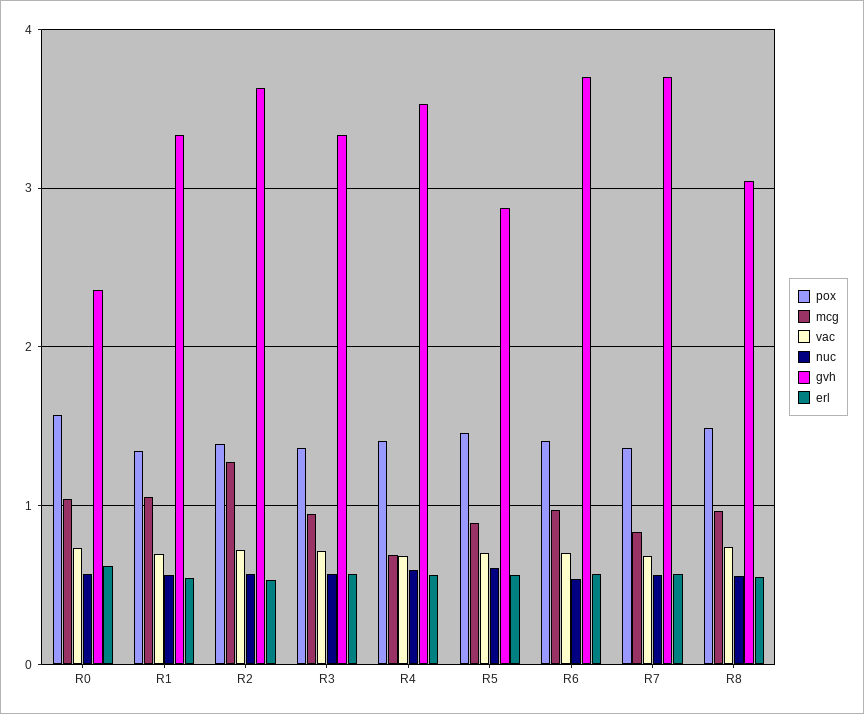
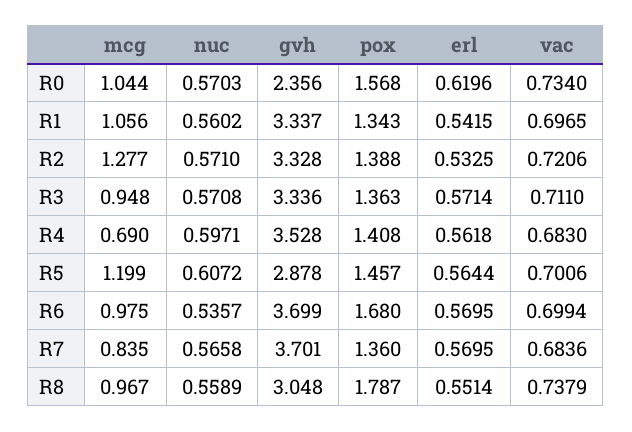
gvh, R2: 3.6 -> 3.328
mcg, R5: 0.9 -> 1.199
pox, R6: 1.4 -> 1.68
pox, R8: 1.5 -> 1.787

